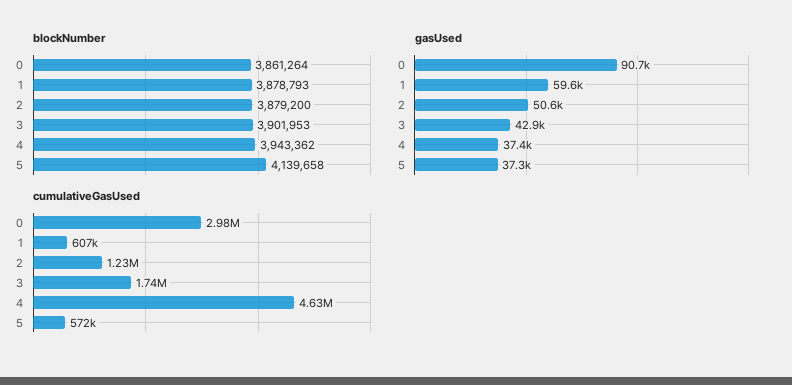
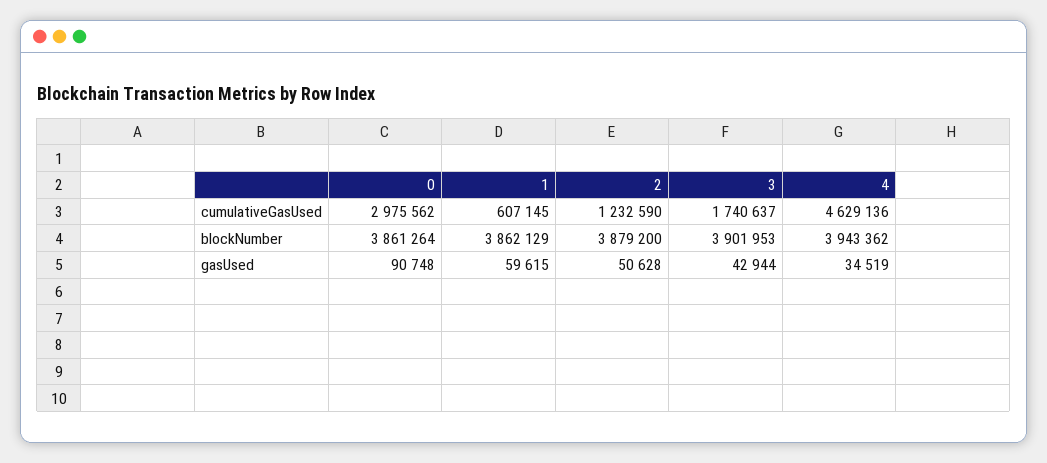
blockNumber, 1: 3878793 -> 3862129
blockNumber, 5: 4139658 -> none
gasUsed, 4: 37400 -> 34519
gasUsed, 5: 37300 -> none
cumulativeGasUsed, 5: 572000 -> none

